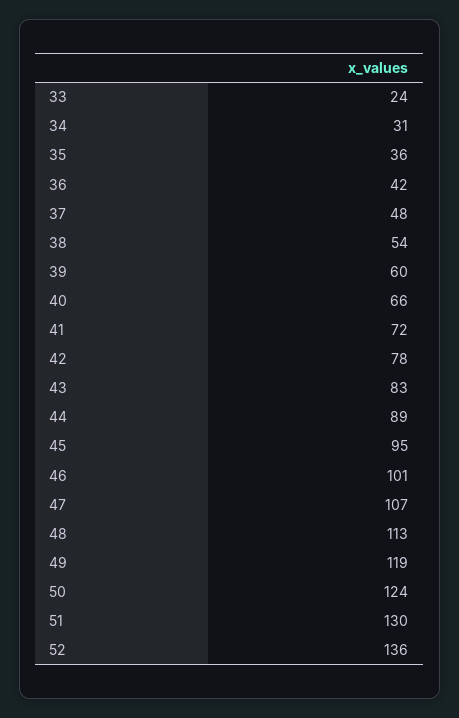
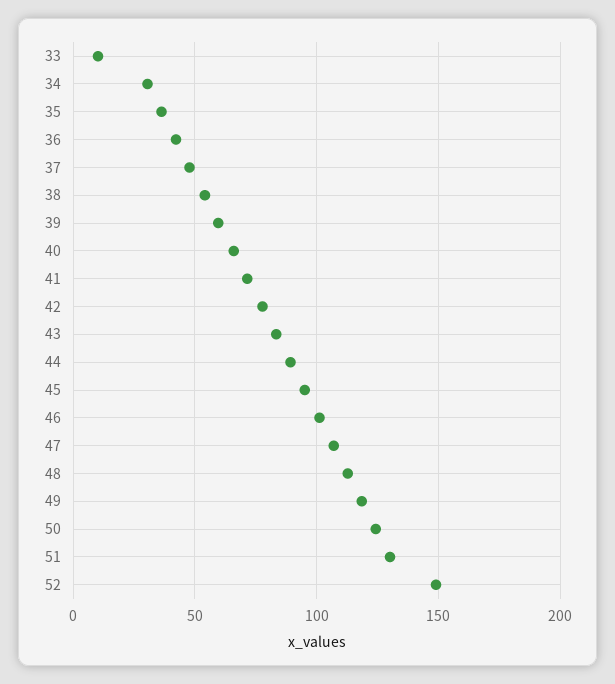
33: 24 -> 10
52: 136 -> 150

